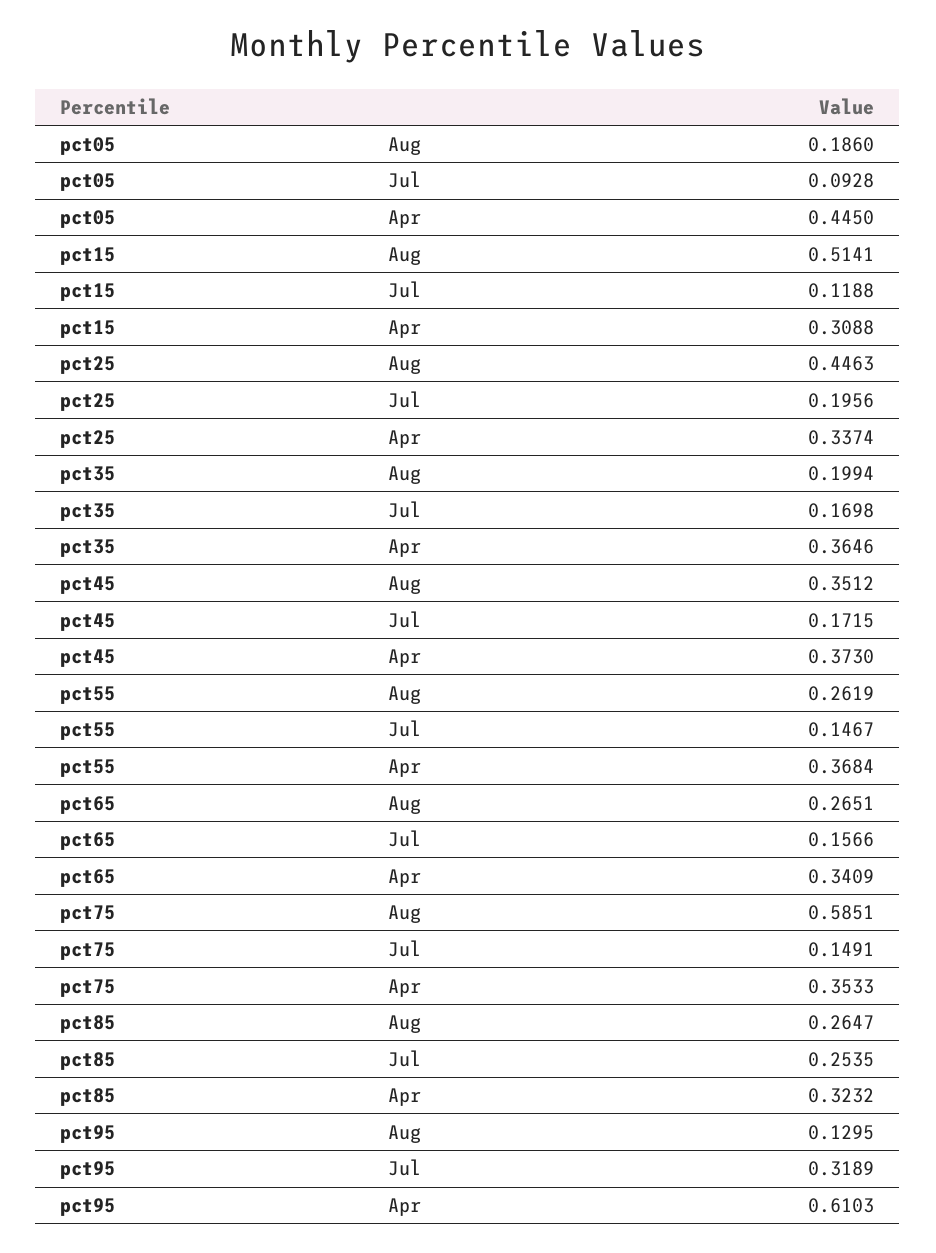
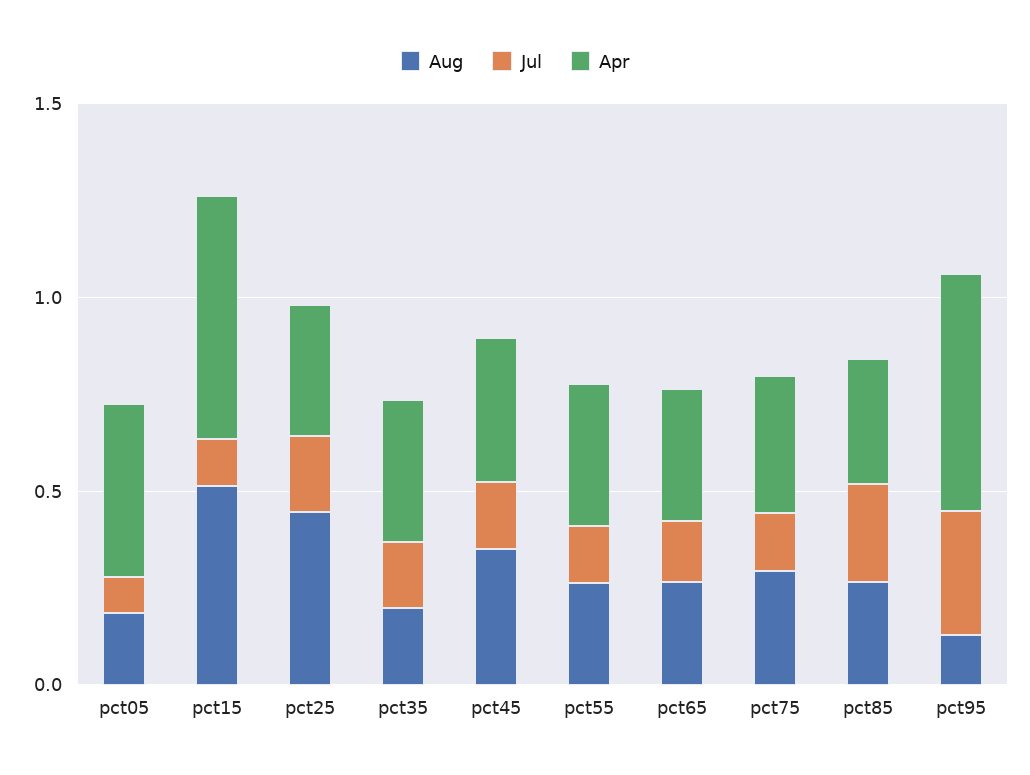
Apr, pct15: 0.3088 -> 0.6
Aug, pct75: 0.5851 -> 0.3

